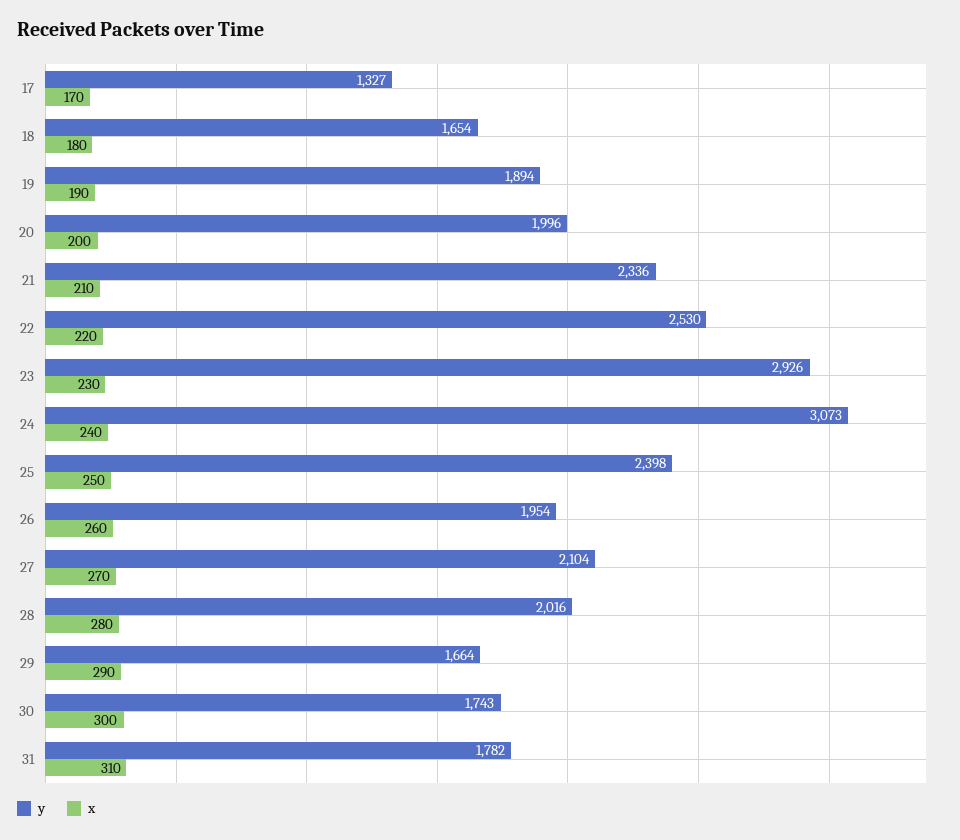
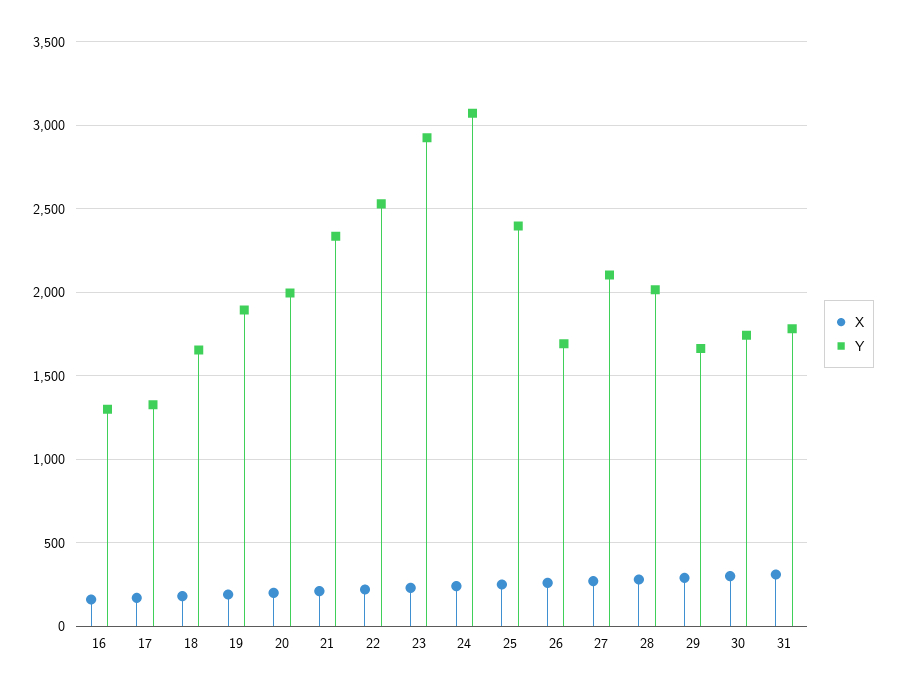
y, 26: 1954 -> 1700
x, 16: none -> 150
y, 16: none -> 1300

